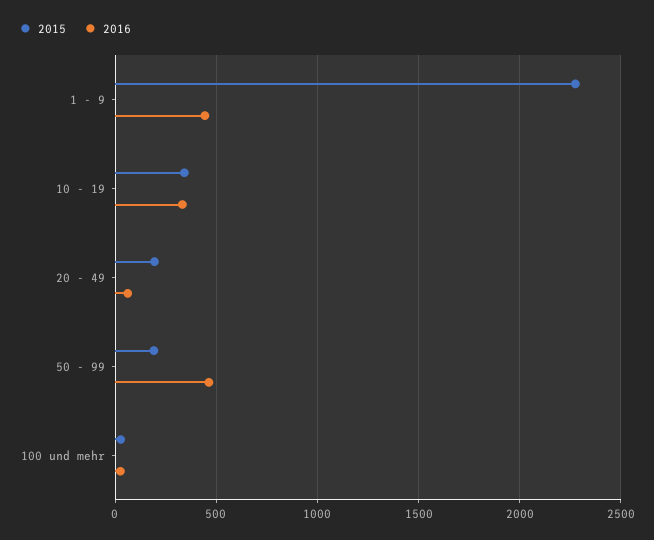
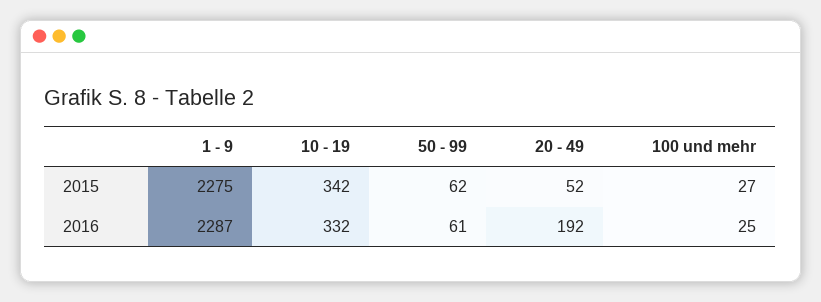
2016, 1 - 9: 450 -> 2287
2015, 20 - 49: 200 -> 52
2016, 20 - 49: 50 -> 192
2015, 50 - 99: 200 -> 62
2016, 50 - 99: 450 -> 61

